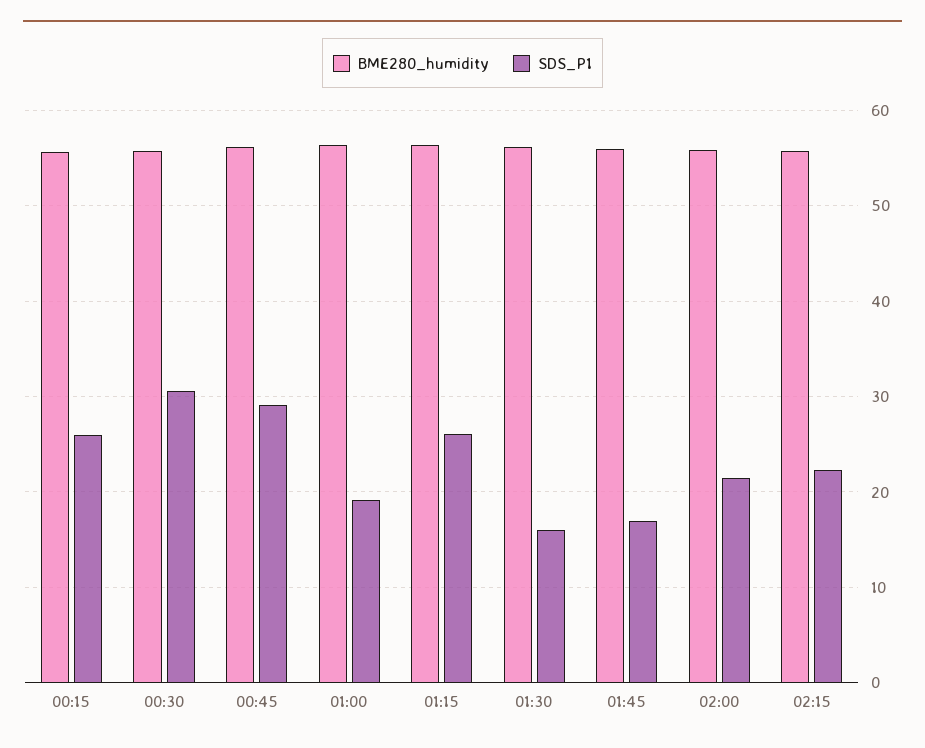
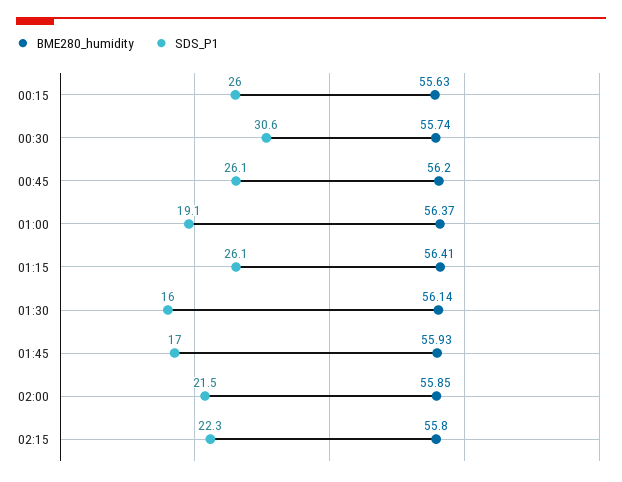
SDS_P1, 00:45: 29 -> 26.1

